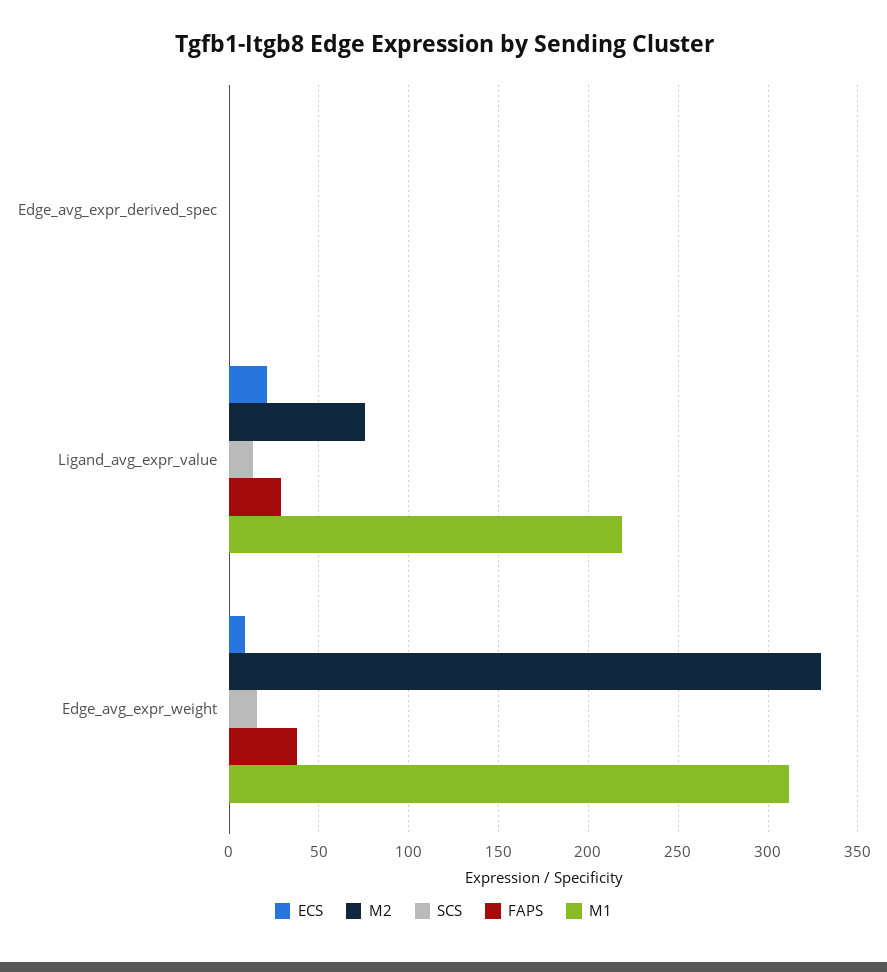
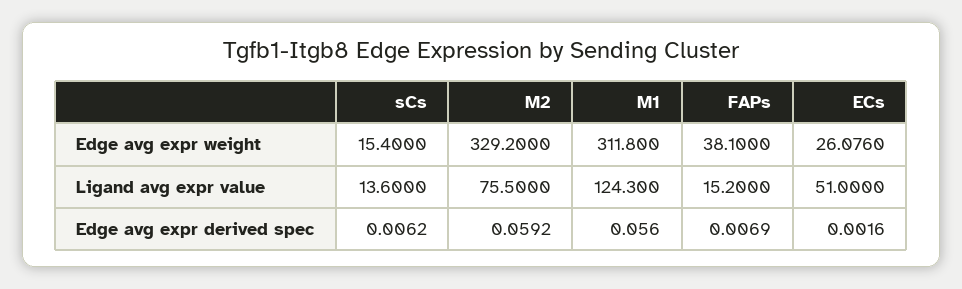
ECS, Ligand_avg_expr_value: 20 -> 51
FAPS, Ligand_avg_expr_value: 30 -> 15.2
M1, Ligand_avg_expr_value: 220 -> 124.3
ECS, Edge_avg_expr_weight: 10 -> 26.076

